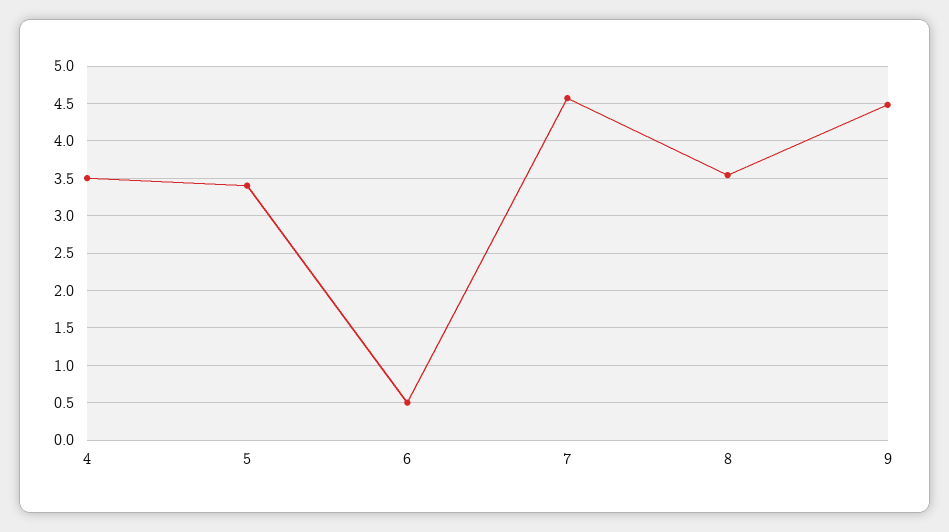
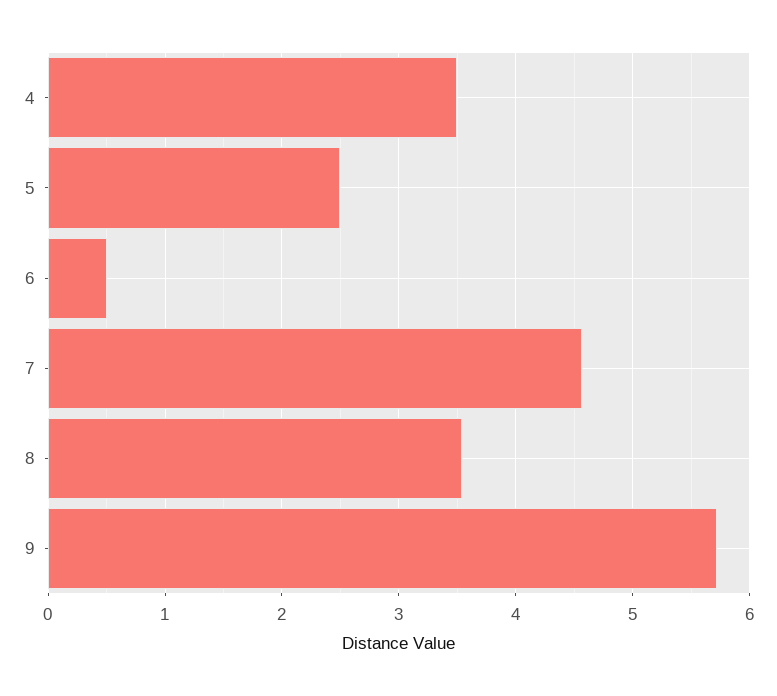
5: 3.4 -> 2.5
9: 4.5 -> 5.7

